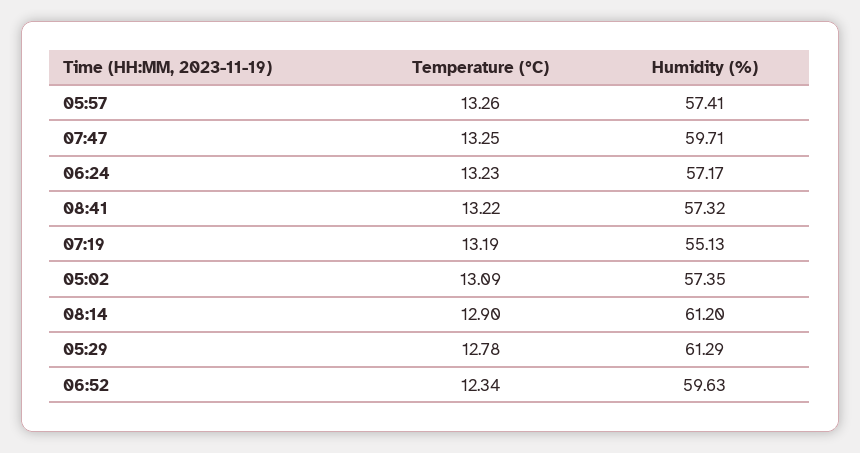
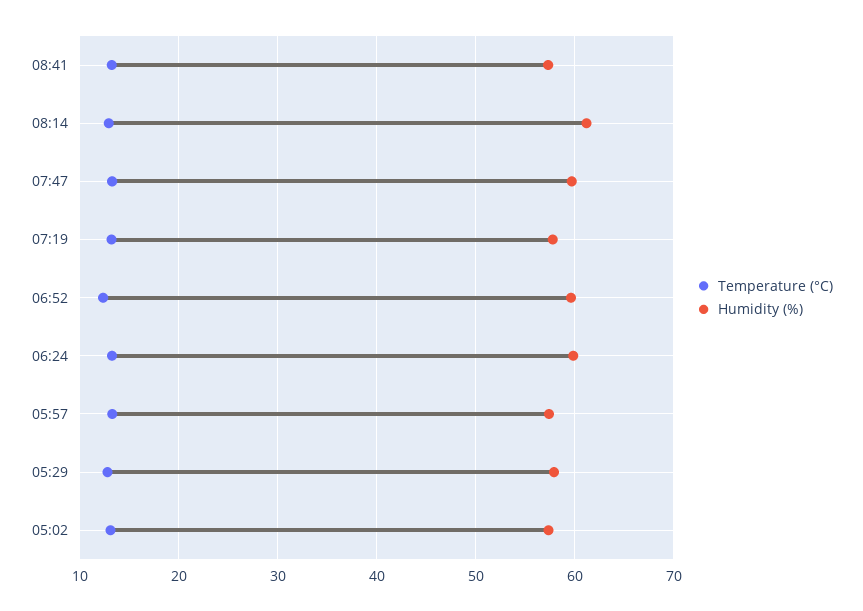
Humidity (%), 06:24: 57.17 -> 60
Humidity (%), 07:19: 55.13 -> 58
Humidity (%), 05:29: 61.29 -> 58

